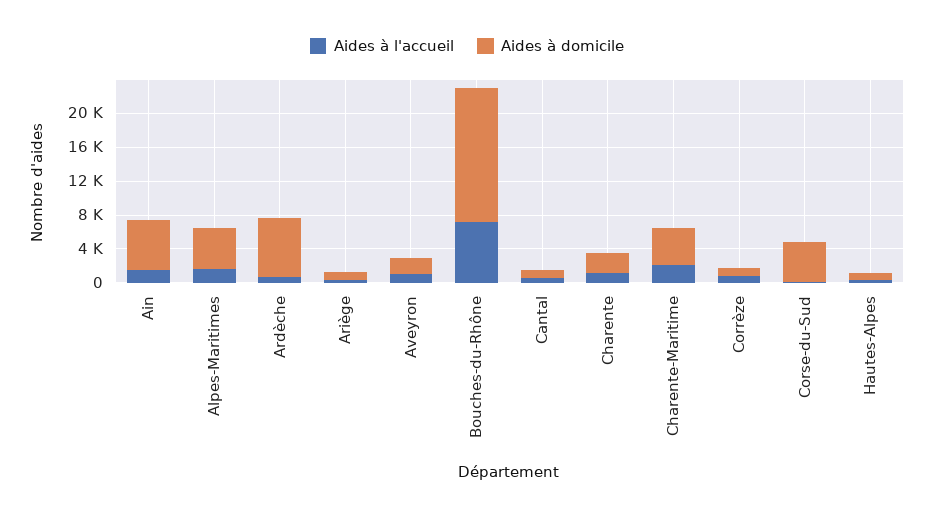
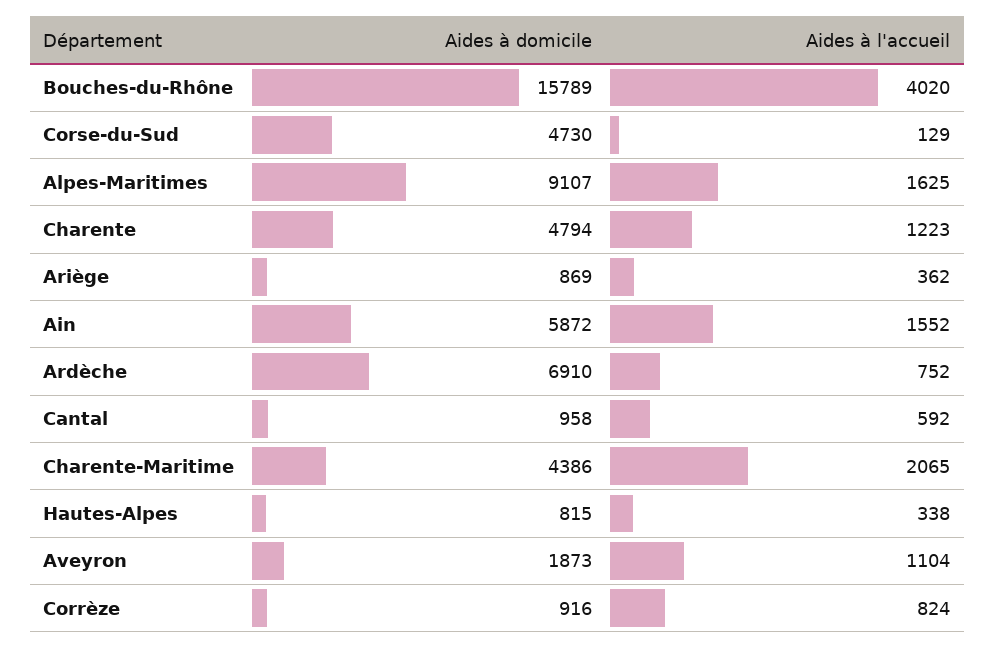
Aides à domicile, Alpes-Maritimes: 5000 -> 9107
Aides à l'accueil, Bouches-du-Rhône: 7000 -> 4020
Aides à domicile, Charente: 2000 -> 4794

